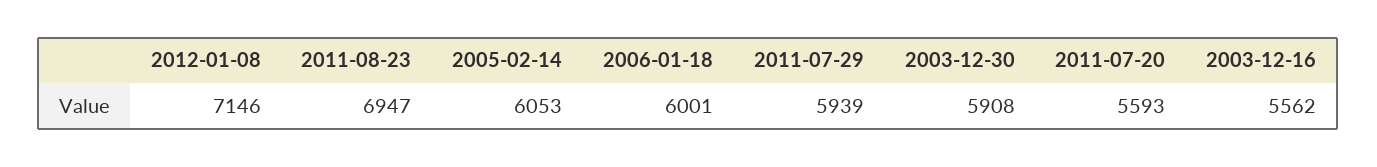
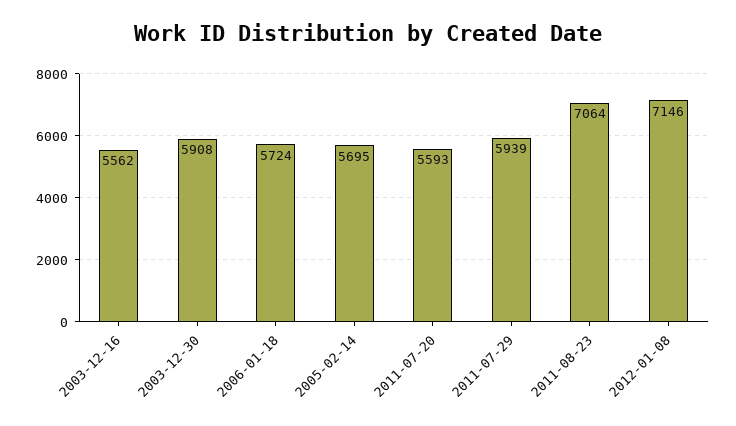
2011-08-23: 6947 -> 7064
2005-02-14: 6053 -> 5695
2006-01-18: 6001 -> 5724

